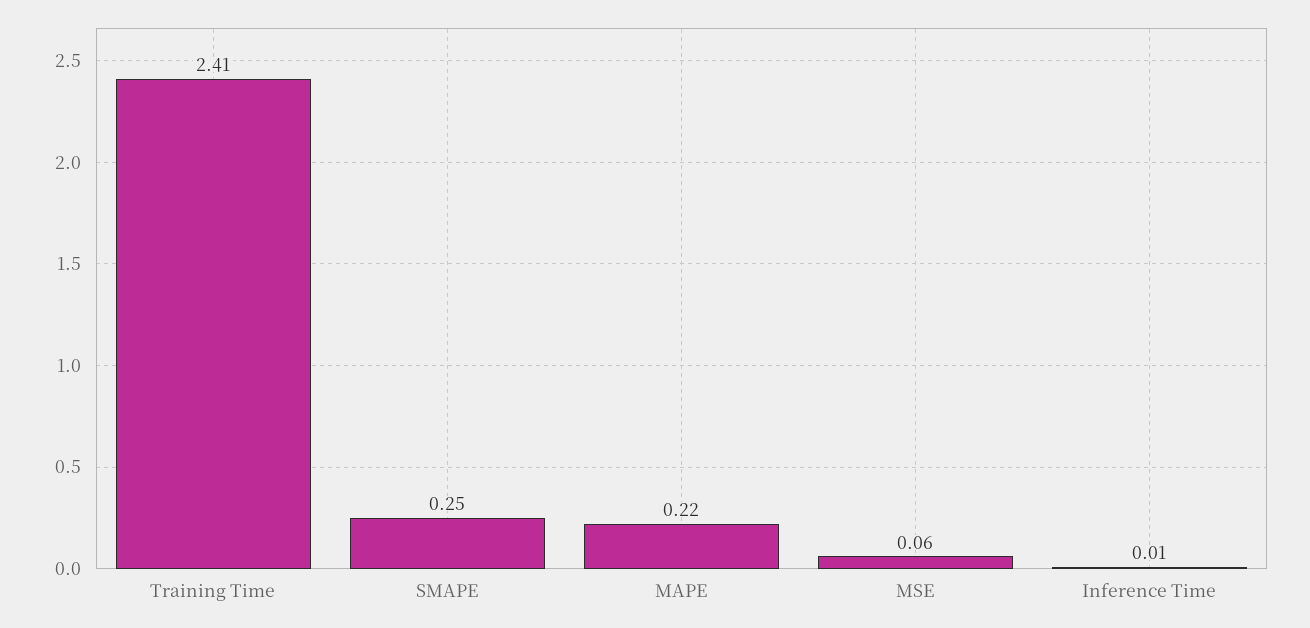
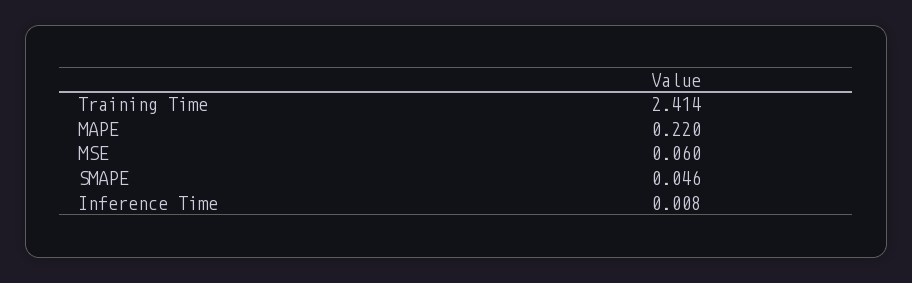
SMAPE: 0.25 -> 0.046

